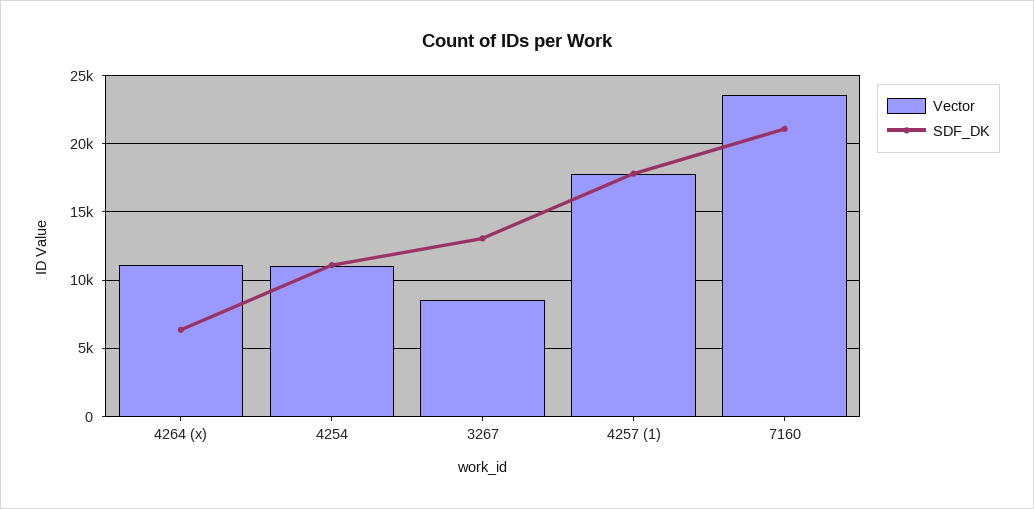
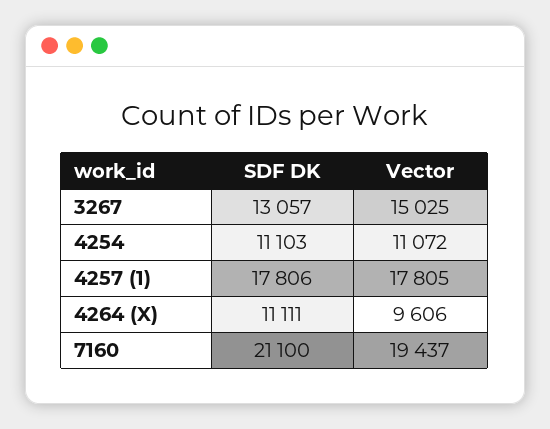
Vector, 4264 (x): 11000 -> 9606
SDF_DK, 4264 (x): 6500 -> 11111
Vector, 3267: 8500 -> 15025
Vector, 7160: 23500 -> 19437

